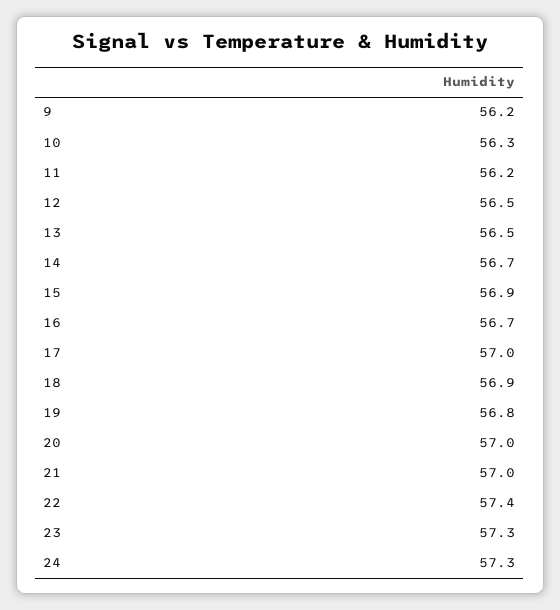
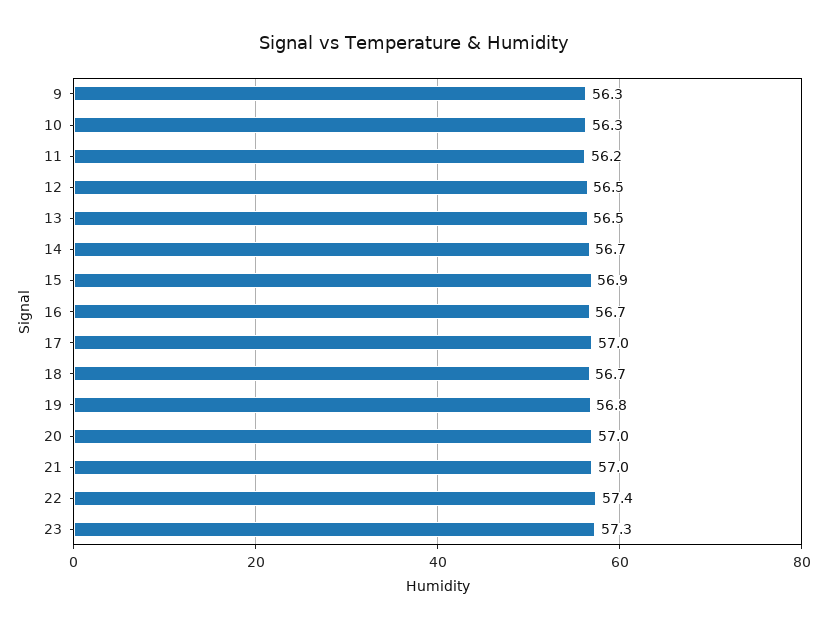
9: 56.2 -> 56.3
18: 56.9 -> 56.7
24: 57.3 -> none

